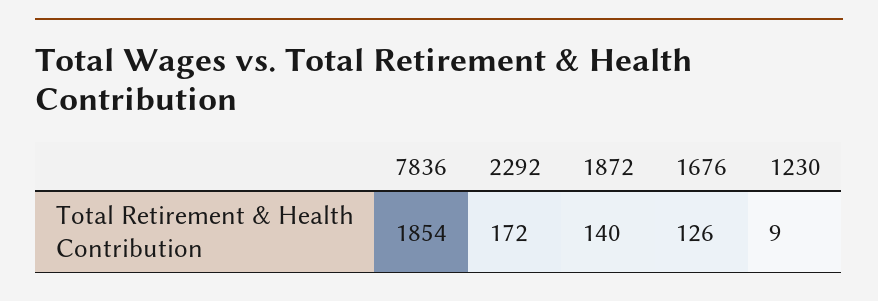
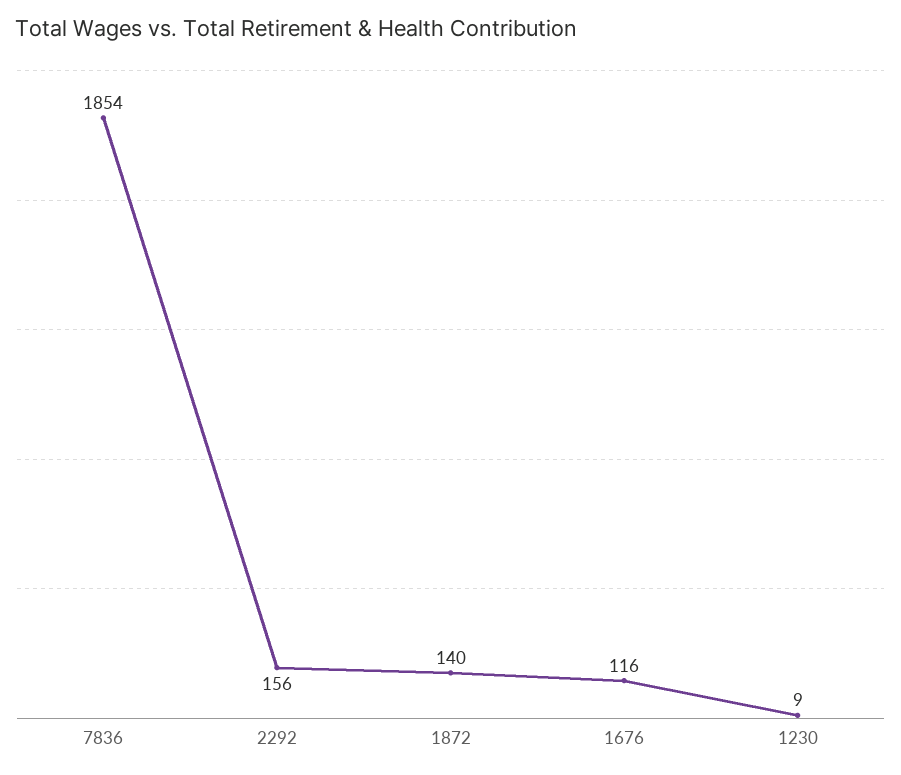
2292: 172 -> 156
1676: 126 -> 116

